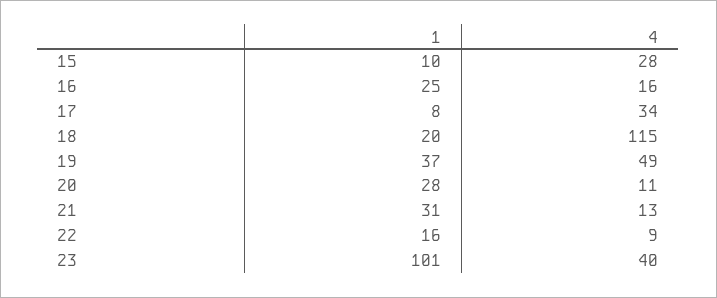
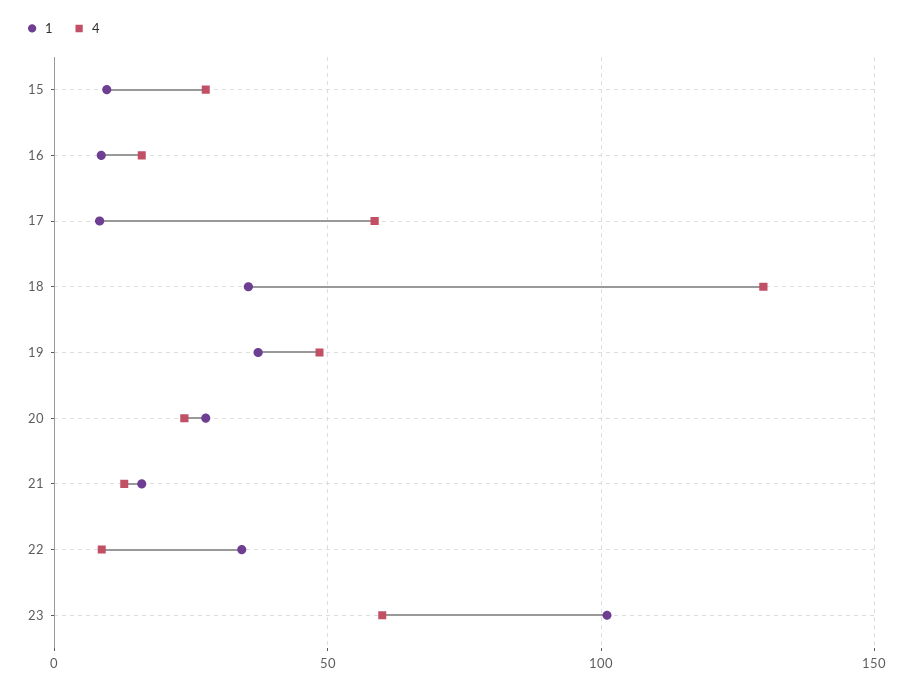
1, 16: 25 -> 10
4, 17: 34 -> 60
1, 18: 20 -> 35
4, 18: 115 -> 130
4, 20: 11 -> 25
1, 21: 31 -> 15
1, 22: 16 -> 35
4, 23: 40 -> 60

